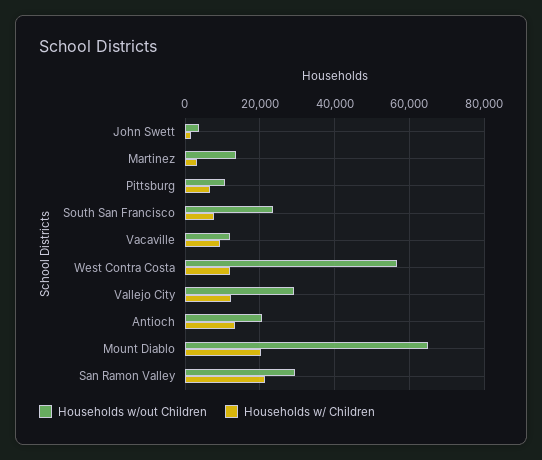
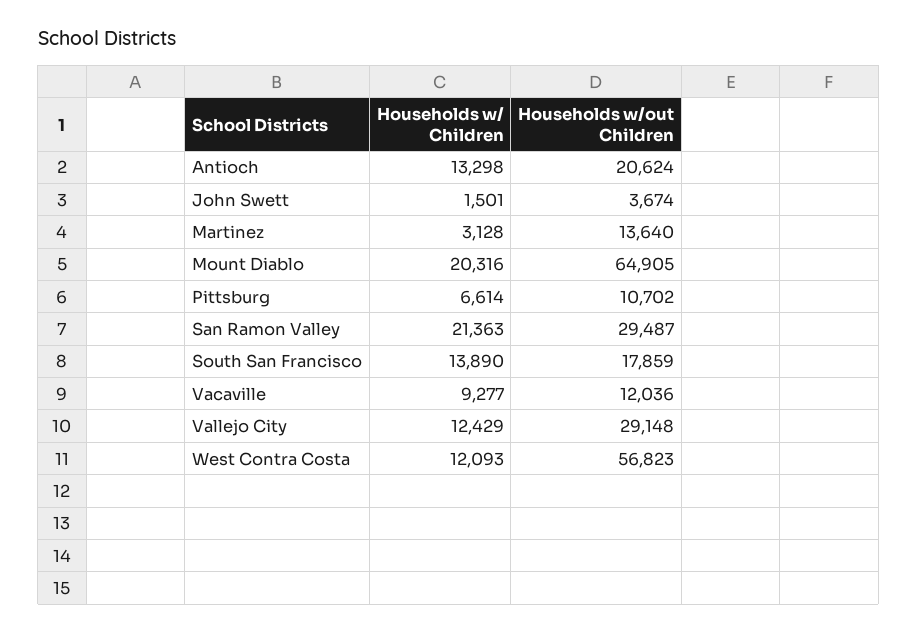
Households w/out Children, South San Francisco: 24000 -> 17859
Households w/ Children, South San Francisco: 8000 -> 13890

